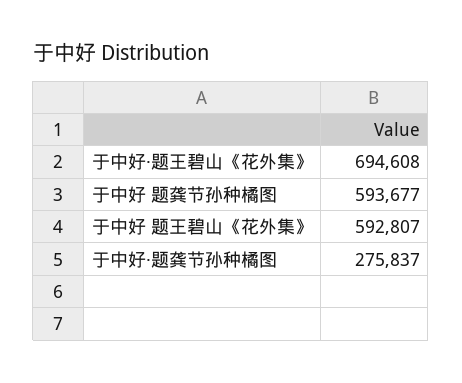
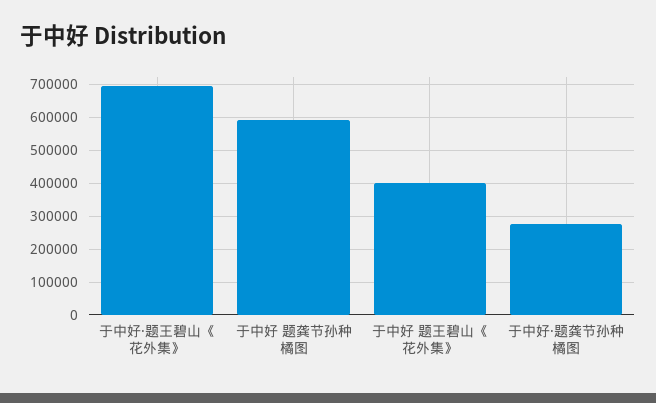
于中好 题王碧山《花外集》: 592807 -> 400000

